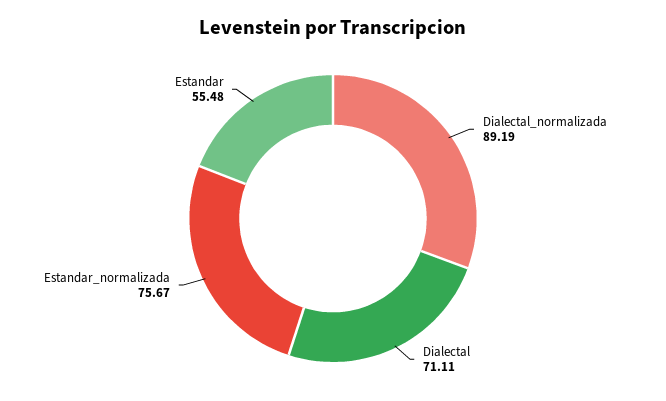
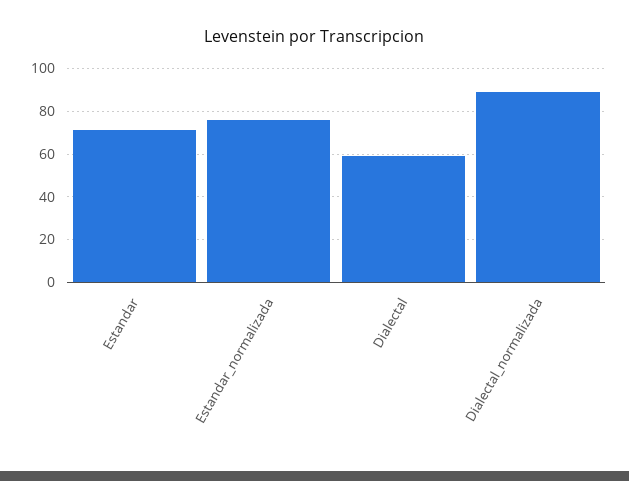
Dialectal: 71.11 -> 60
Estandar: 55.48 -> 70

